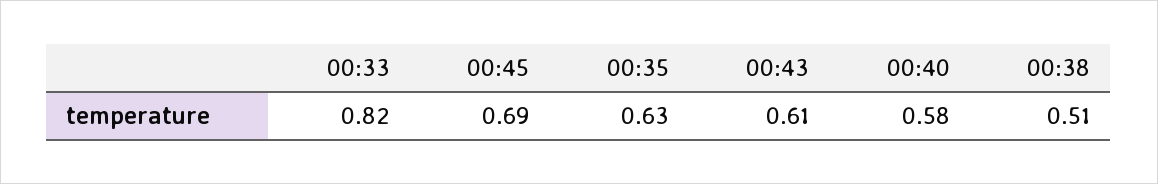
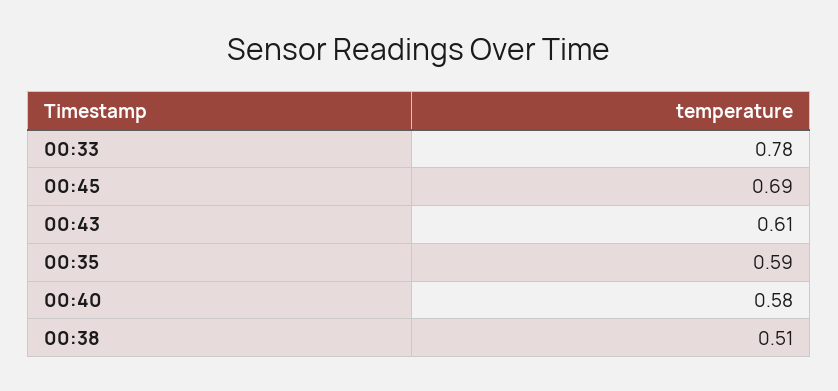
00:33: 0.82 -> 0.78
00:35: 0.63 -> 0.59

